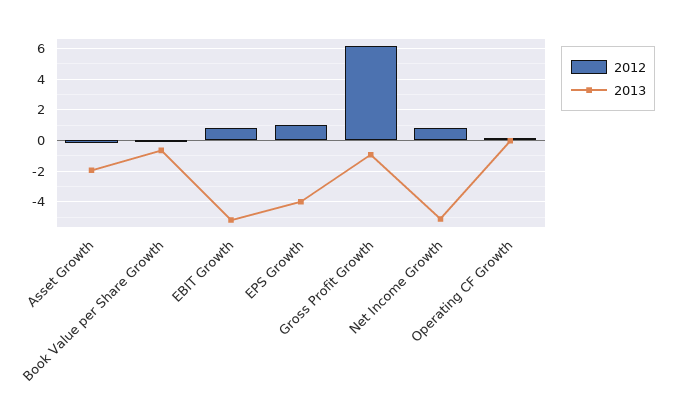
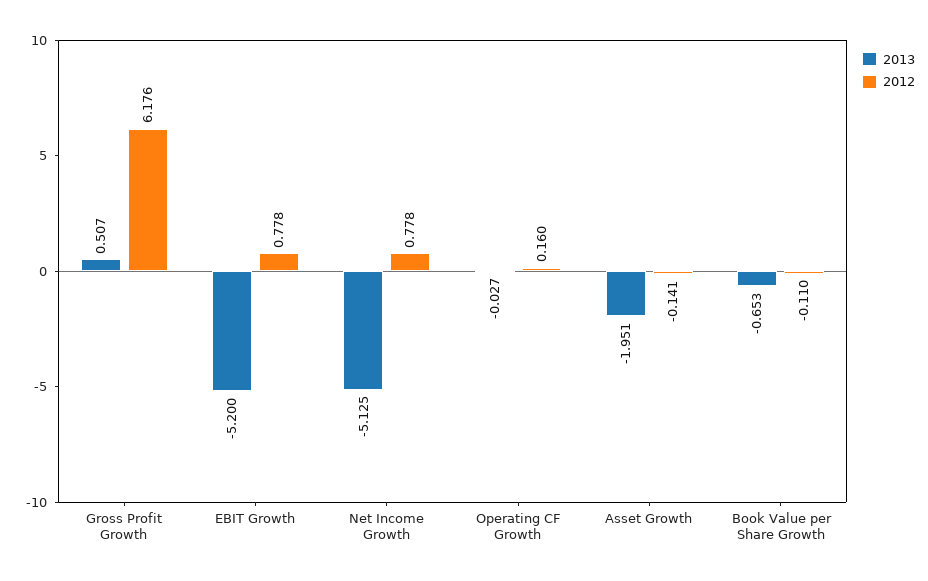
2012, EPS Growth: 1 -> none
2013, EPS Growth: -4 -> none
2013, Gross Profit Growth: -1 -> 0.507

